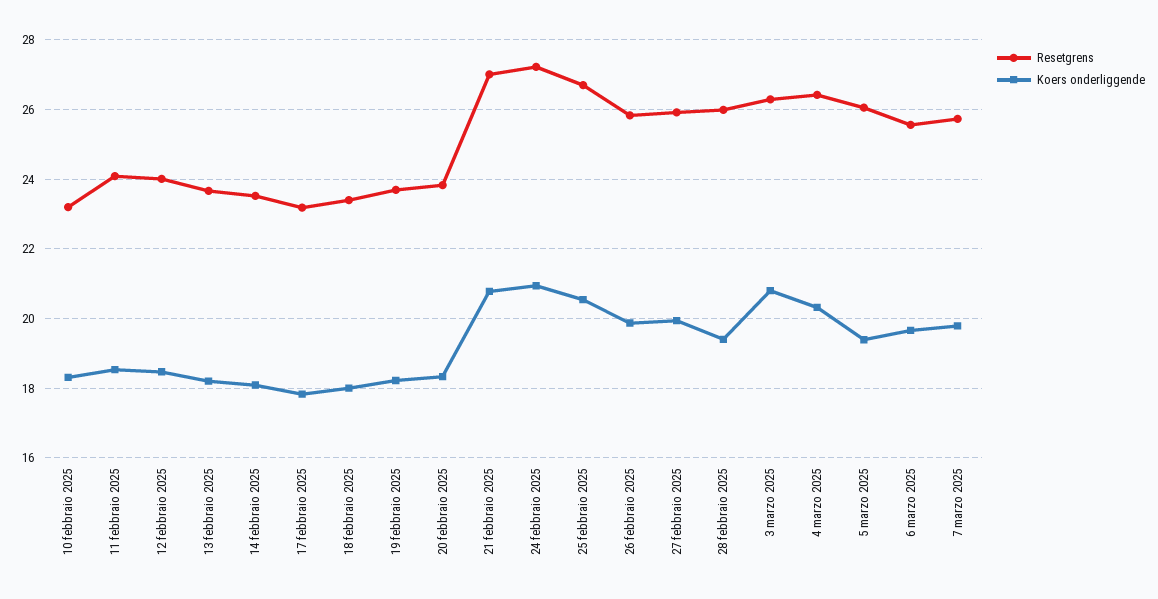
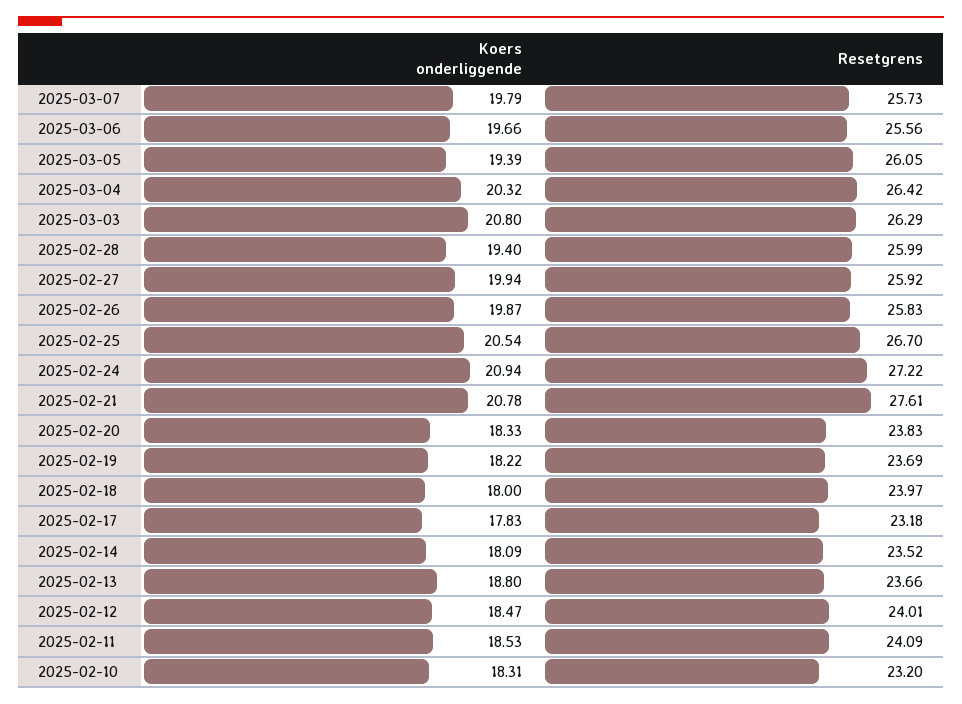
Koers onderliggende, 13 febbraio 2025: 18.2 -> 18.8
Resetgrens, 18 febbraio 2025: 23.4 -> 23.97
Resetgrens, 21 febbraio 2025: 27 -> 27.61

